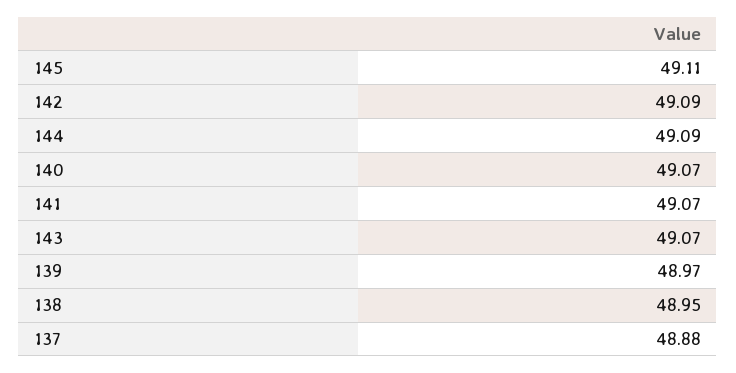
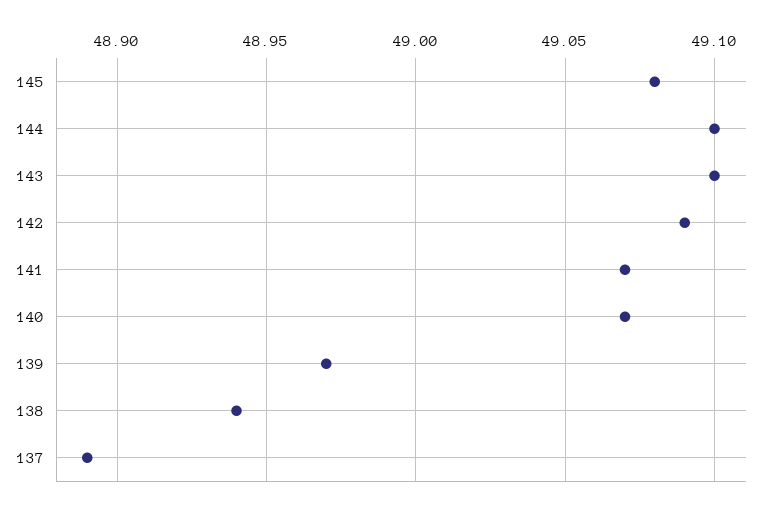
145: 49.11 -> 49.08
144: 49.09 -> 49.1
143: 49.07 -> 49.1
138: 48.95 -> 48.94
137: 48.88 -> 48.89

